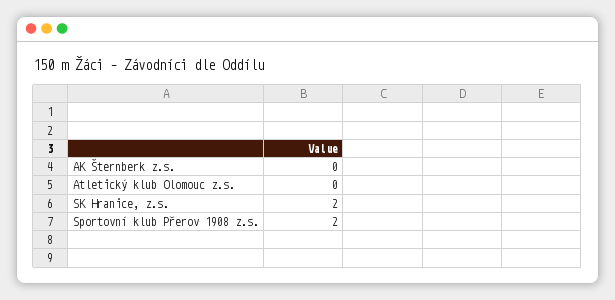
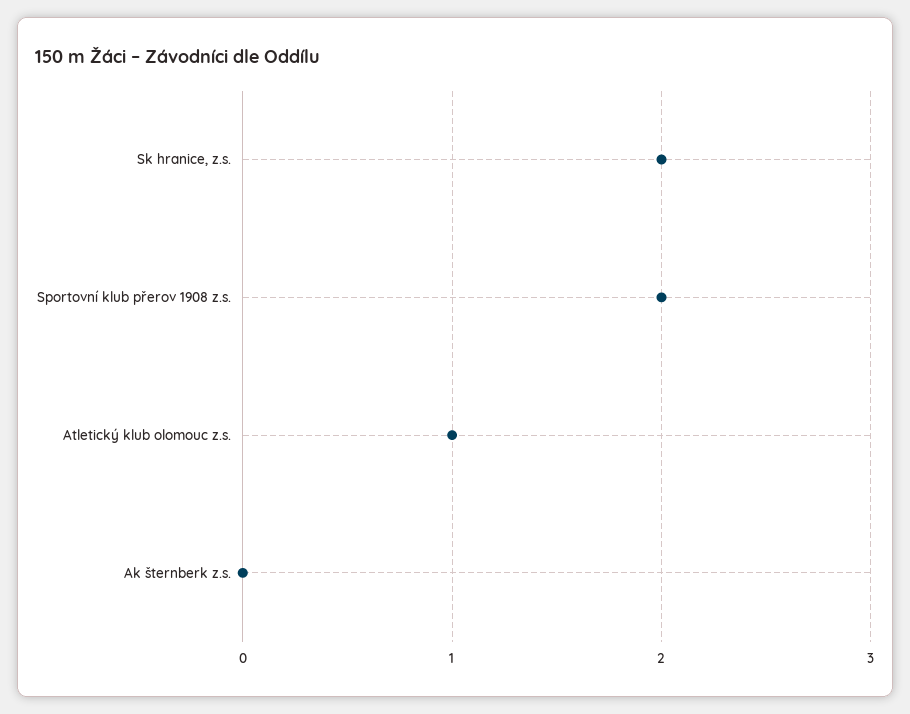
Atletický klub Olomouc z.s.: 0 -> 1

